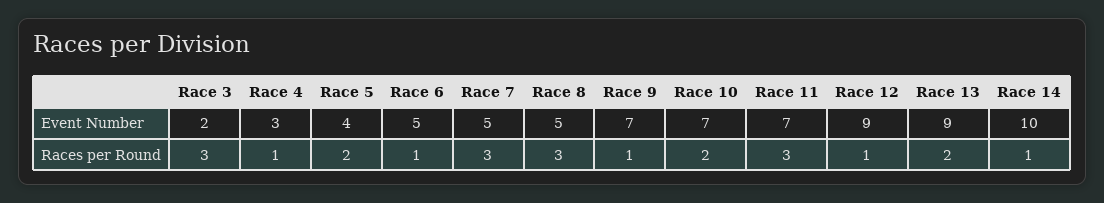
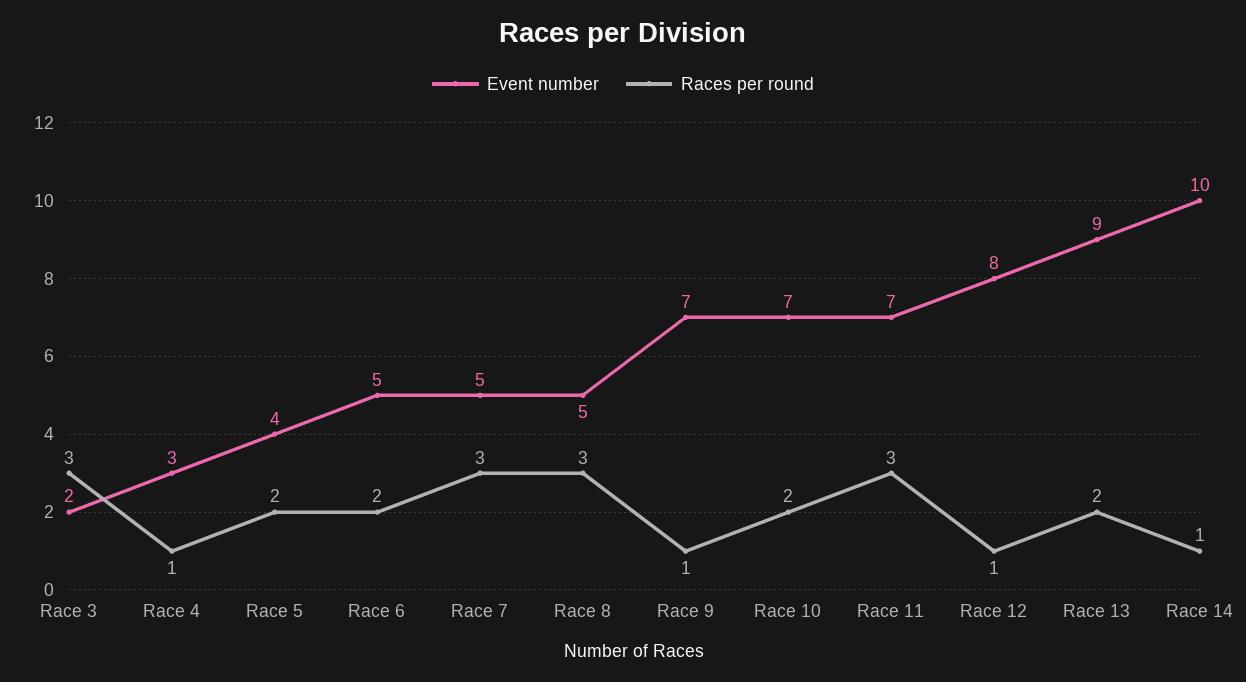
Event Number, Race 12: 9 -> 8
Races per Round, Race 6: 1 -> 2

